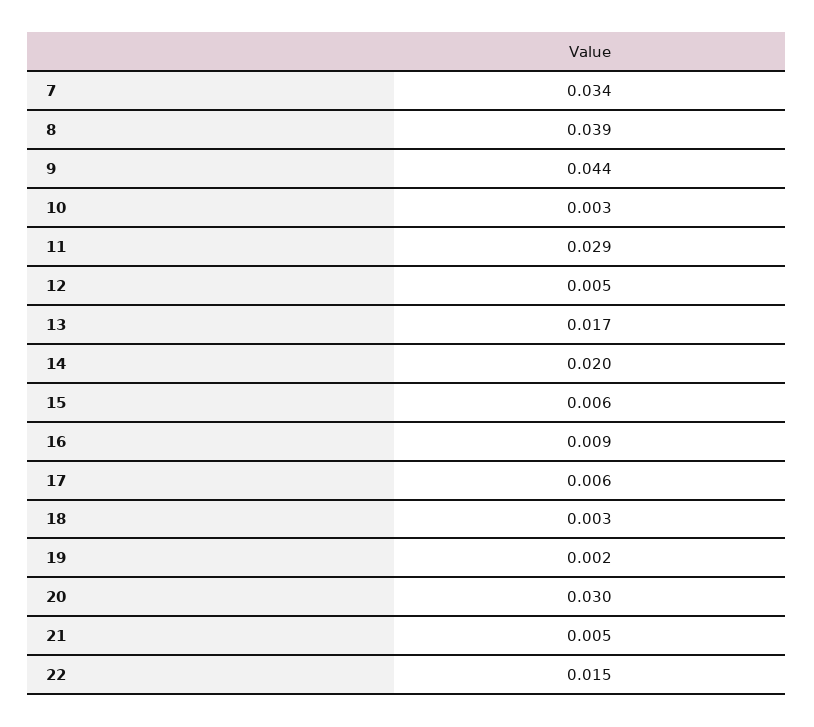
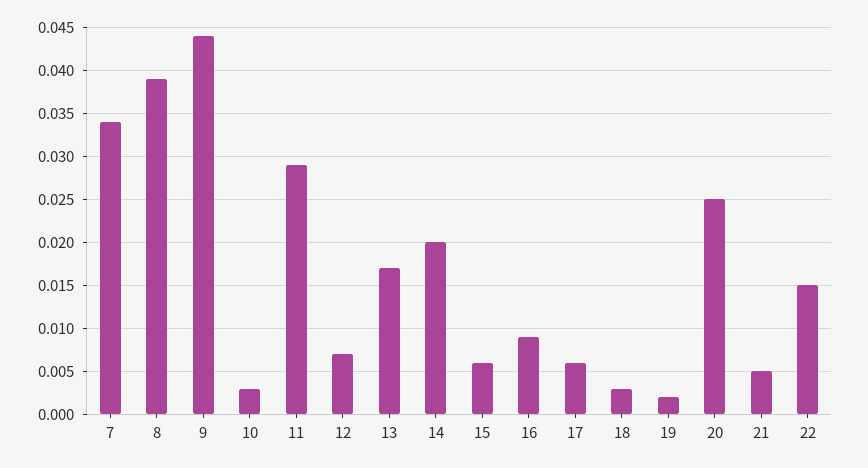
12: 0.005 -> 0.007
20: 0.03 -> 0.025

